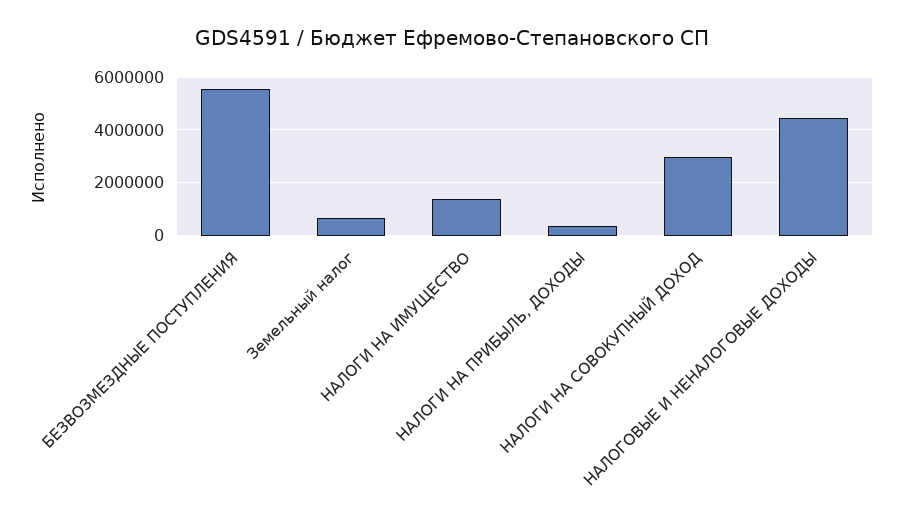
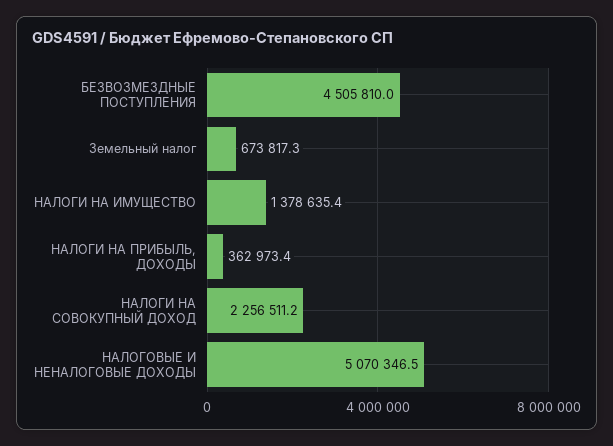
БЕЗВОЗМЕЗДНЫЕ ПОСТУПЛЕНИЯ: 5500000 -> 4505810
НАЛОГИ НА СОВОКУПНЫЙ ДОХОД: 3000000 -> 2256511.2
НАЛОГОВЫЕ И НЕНАЛОГОВЫЕ ДОХОДЫ: 4500000 -> 5070346.5

